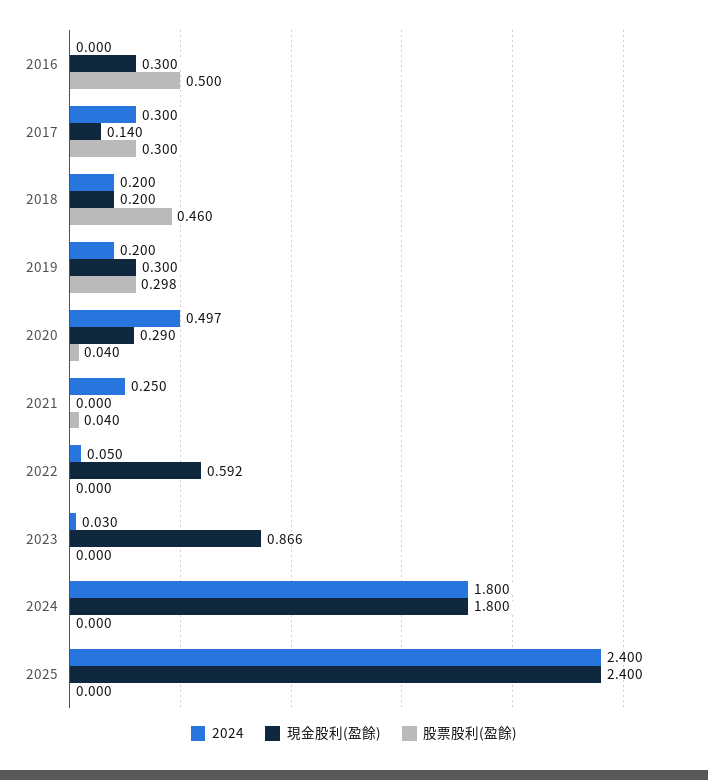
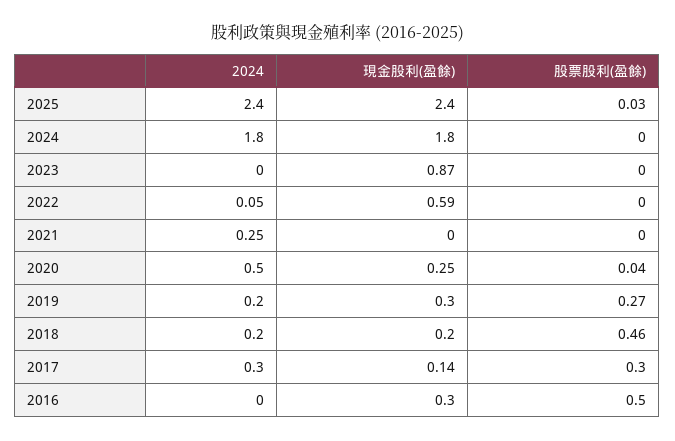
股票股利(盈餘), 2019: 0.298 -> 0.27
現金股利(盈餘), 2020: 0.29 -> 0.25
股票股利(盈餘), 2021: 0.04 -> 0
2024, 2023: 0.03 -> 0
股票股利(盈餘), 2025: 0 -> 0.03

